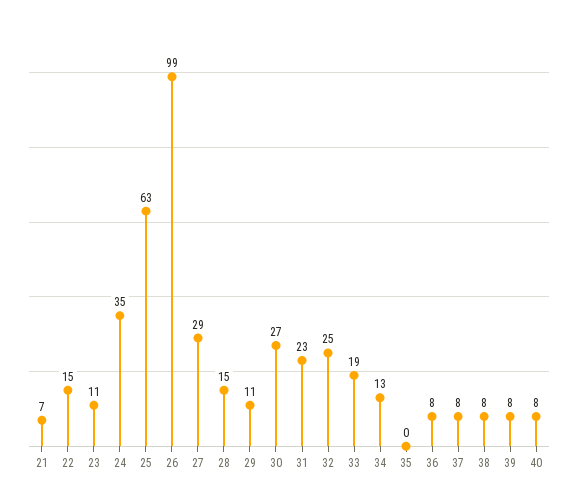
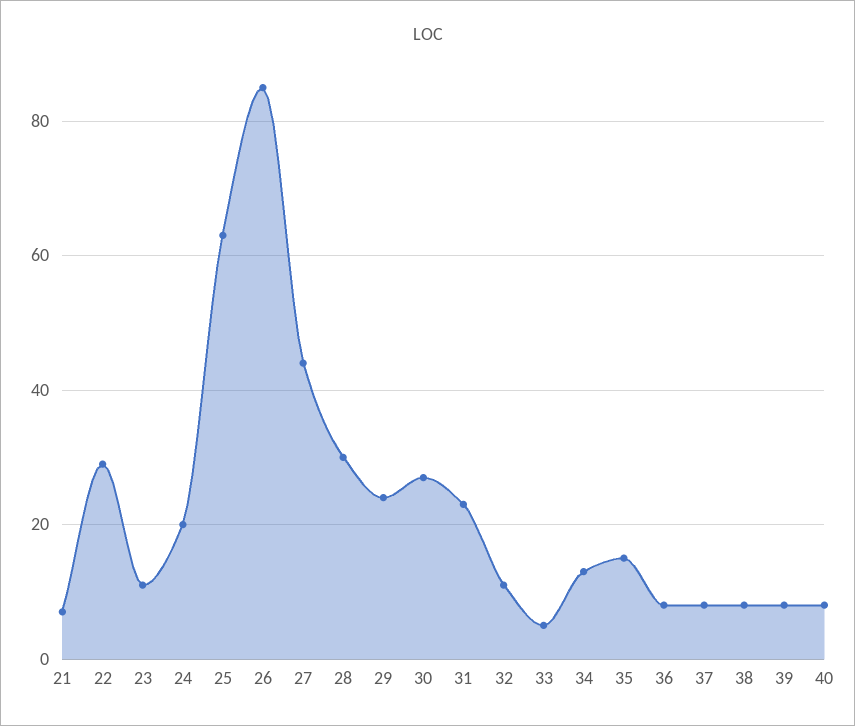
22: 15 -> 30
24: 35 -> 20
26: 99 -> 85
27: 29 -> 45
28: 15 -> 30
29: 11 -> 25
32: 25 -> 10
33: 19 -> 5
35: 0 -> 15

